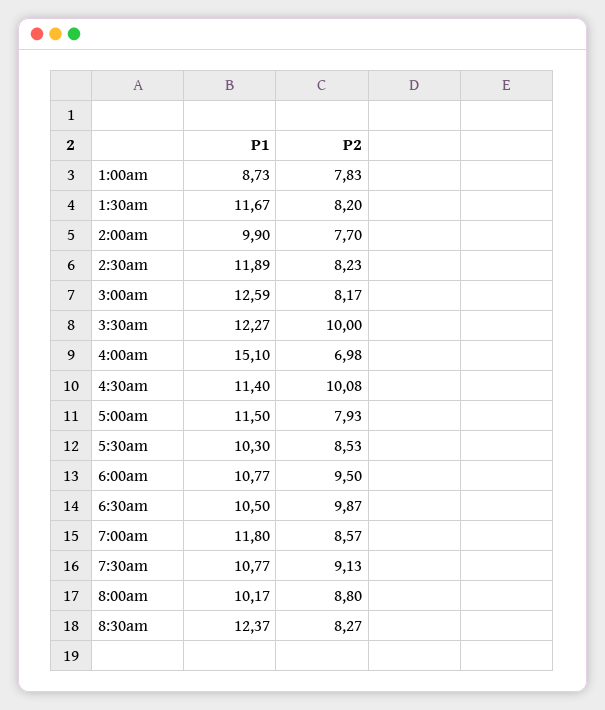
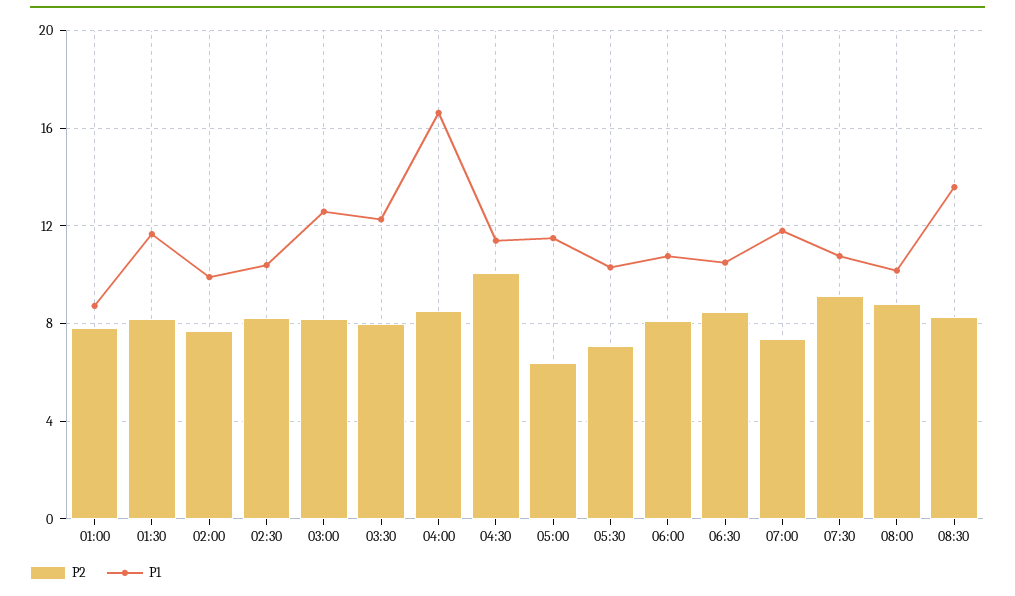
P1, 2:30am: 11.89 -> 10.5
P2, 3:30am: 10 -> 8
P1, 4:00am: 15.1 -> 16.5
P2, 4:00am: 6.98 -> 8.5
P2, 5:00am: 7.93 -> 6.5
P2, 5:30am: 8.53 -> 7
P2, 6:00am: 9.5 -> 8
P2, 6:30am: 9.87 -> 8.5
P2, 7:00am: 8.57 -> 7.5
P1, 8:30am: 12.37 -> 13.5

